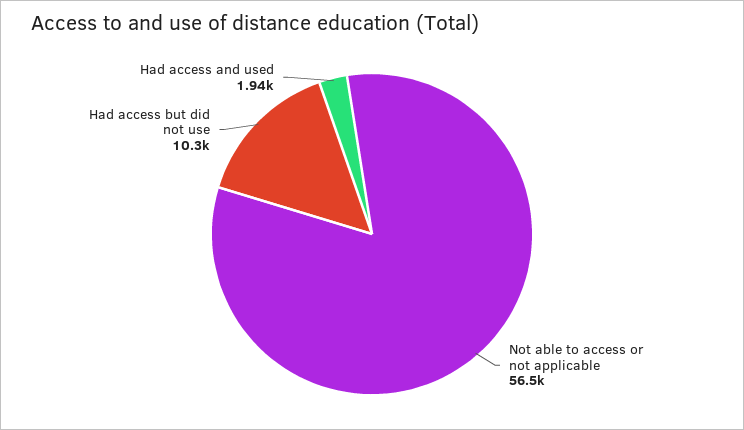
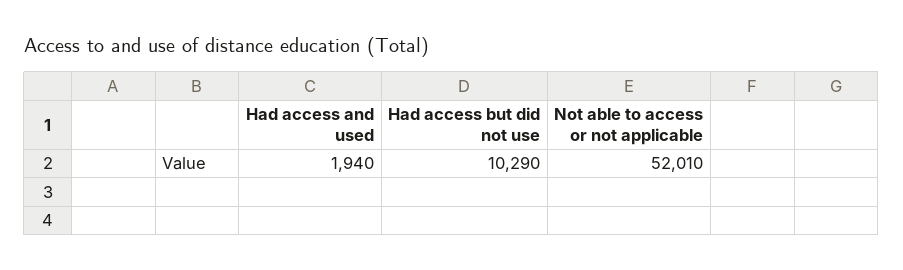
Not able to access or not applicable: 56500 -> 52010

